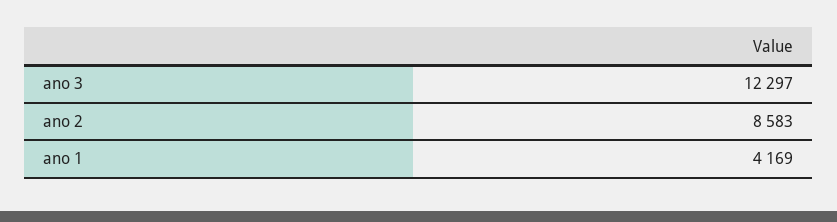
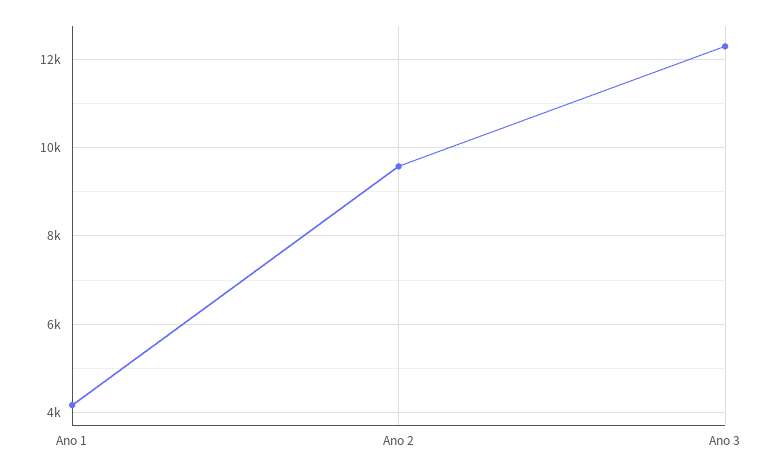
ano 2: 8583 -> 9600

